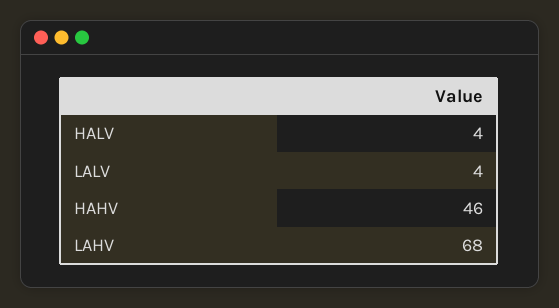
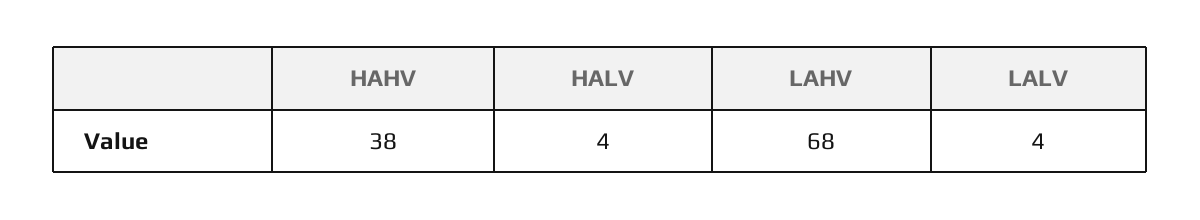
HAHV: 46 -> 38

